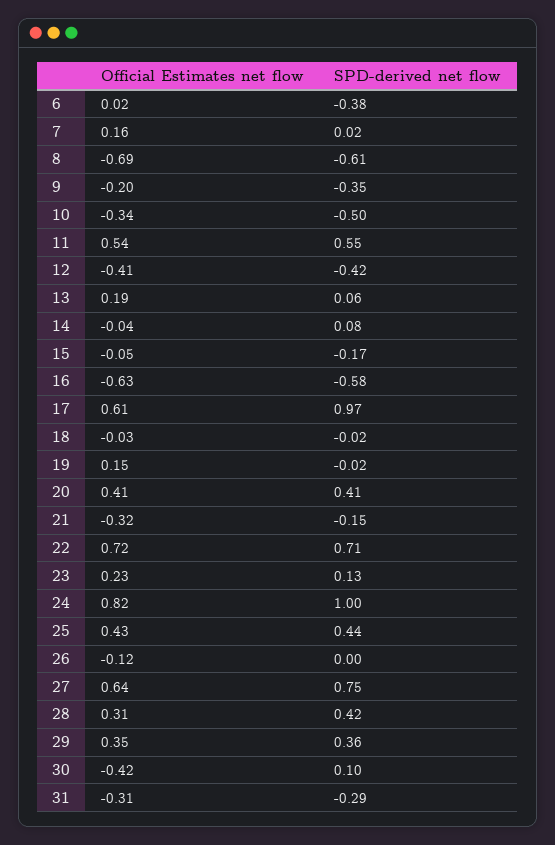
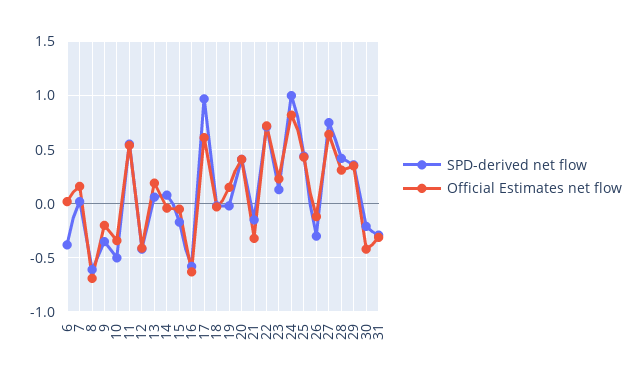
SPD-derived net flow, 26: 0 -> -0.3
SPD-derived net flow, 30: 0.1 -> -0.2

